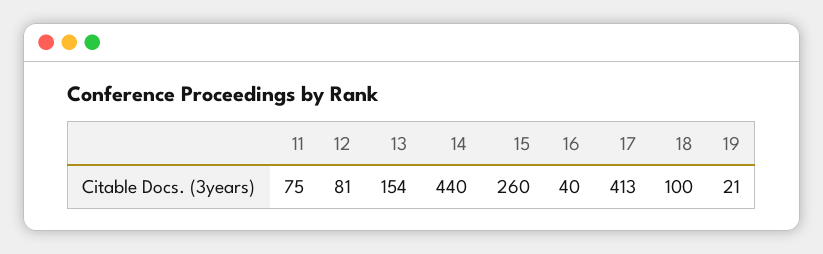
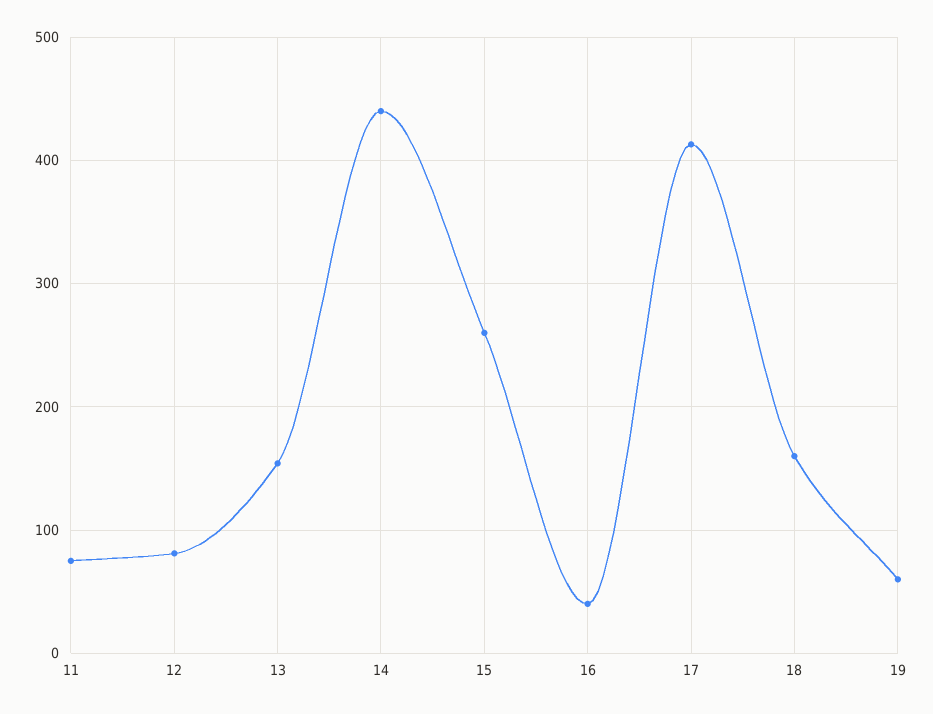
18: 100 -> 160
19: 21 -> 60

